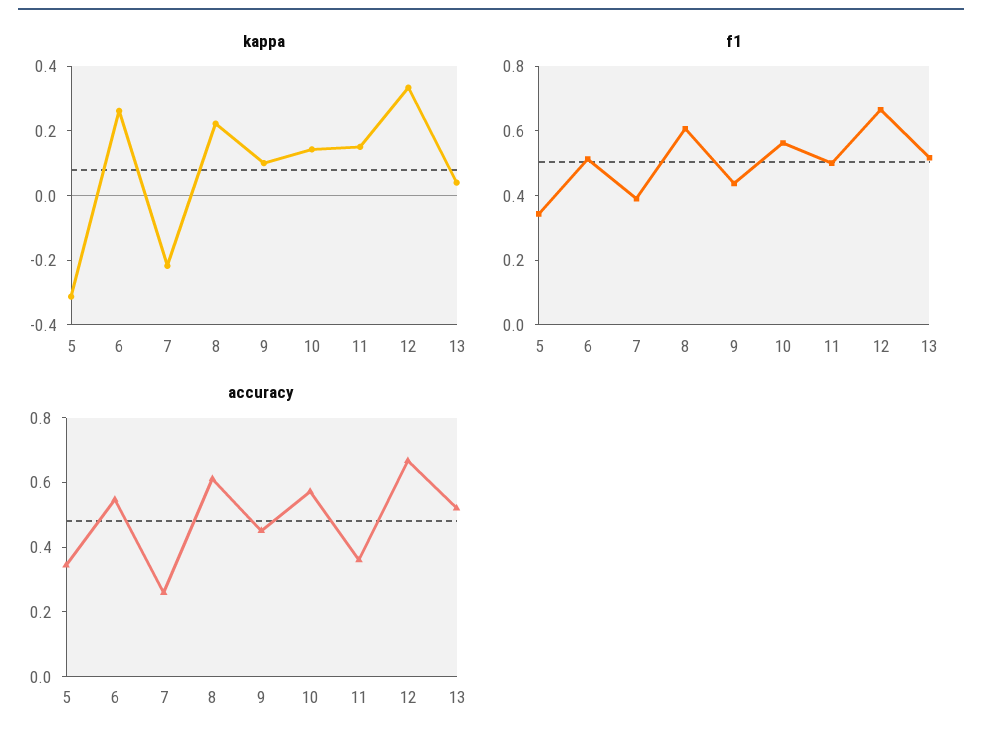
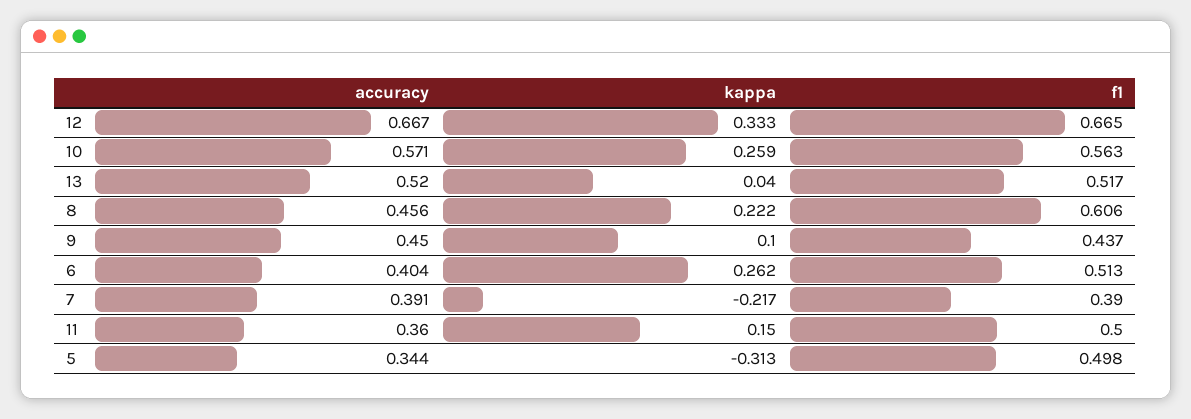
kappa, 10: 0.15 -> 0.259
f1, 5: 0.35 -> 0.498
accuracy, 6: 0.55 -> 0.404
accuracy, 7: 0.25 -> 0.391
accuracy, 8: 0.6 -> 0.456

